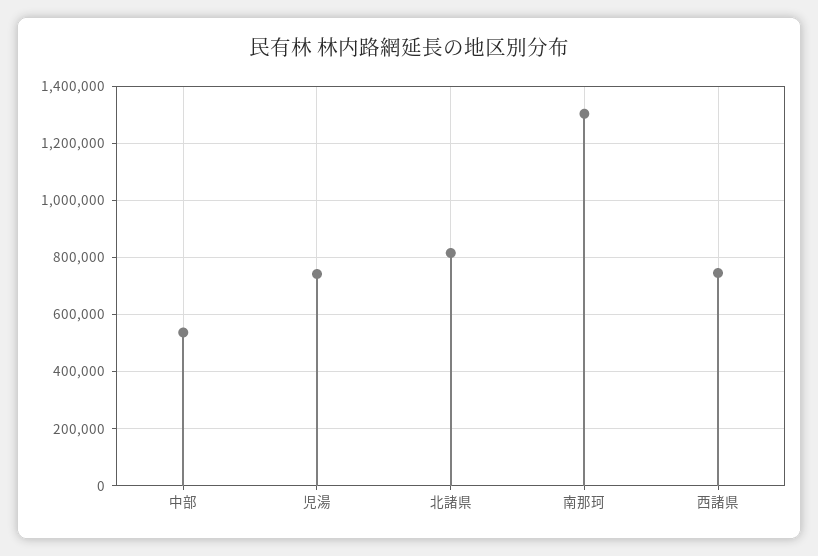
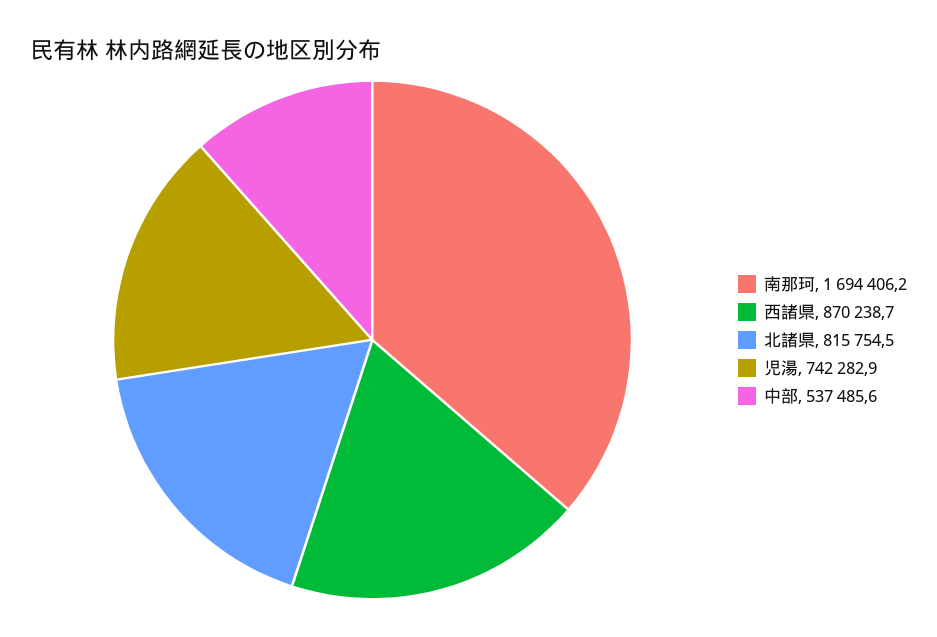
南那珂: 1300000 -> 1694406.2
西諸県: 750000 -> 870238.7

